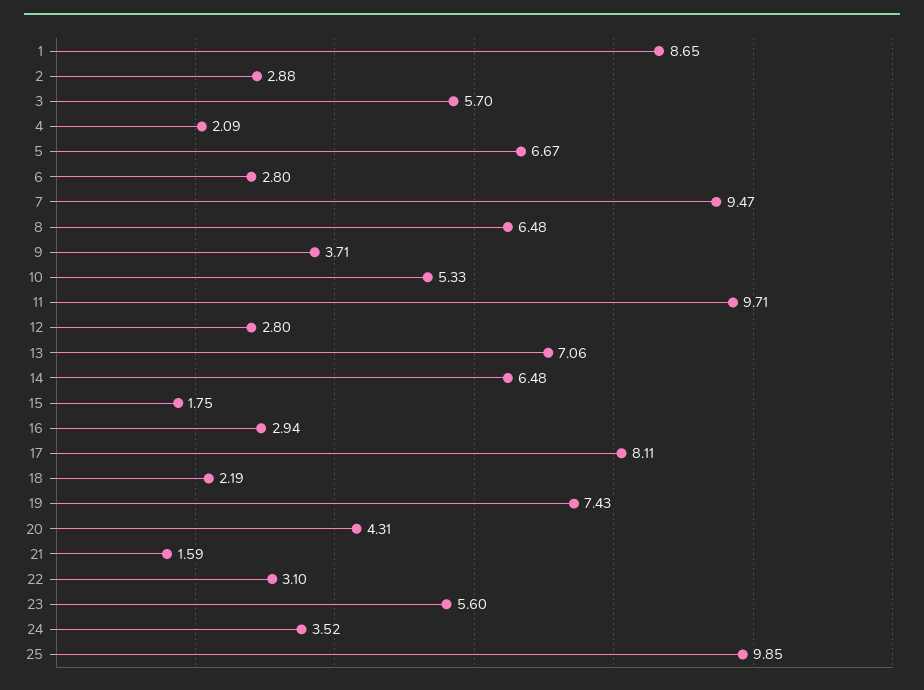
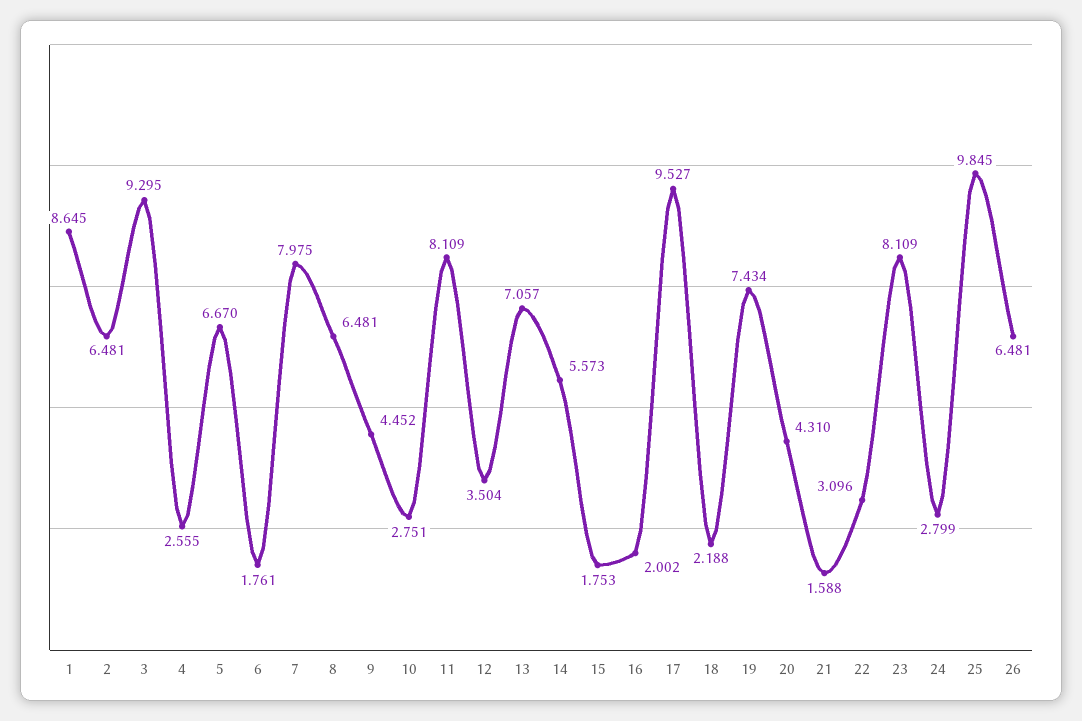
2: 2.88 -> 6.481
3: 5.7 -> 9.295
4: 2.09 -> 2.555
6: 2.8 -> 1.761
7: 9.47 -> 7.975
9: 3.71 -> 4.452
10: 5.33 -> 2.751
11: 9.71 -> 8.109
12: 2.8 -> 3.504
14: 6.48 -> 5.573
16: 2.94 -> 2.002
17: 8.11 -> 9.527
23: 5.6 -> 8.109
24: 3.52 -> 2.799
26: none -> 6.481

